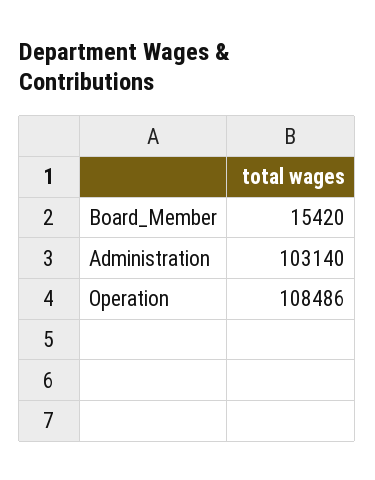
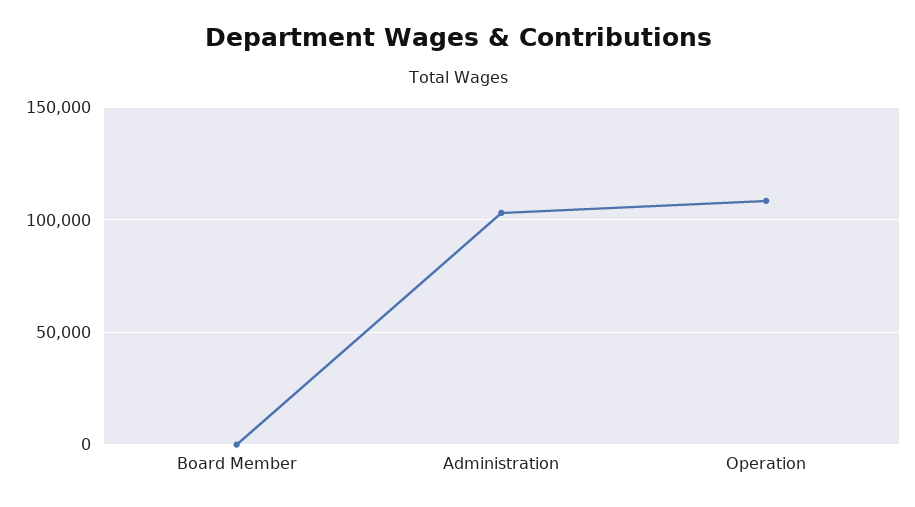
Board_Member: 15420 -> 0

